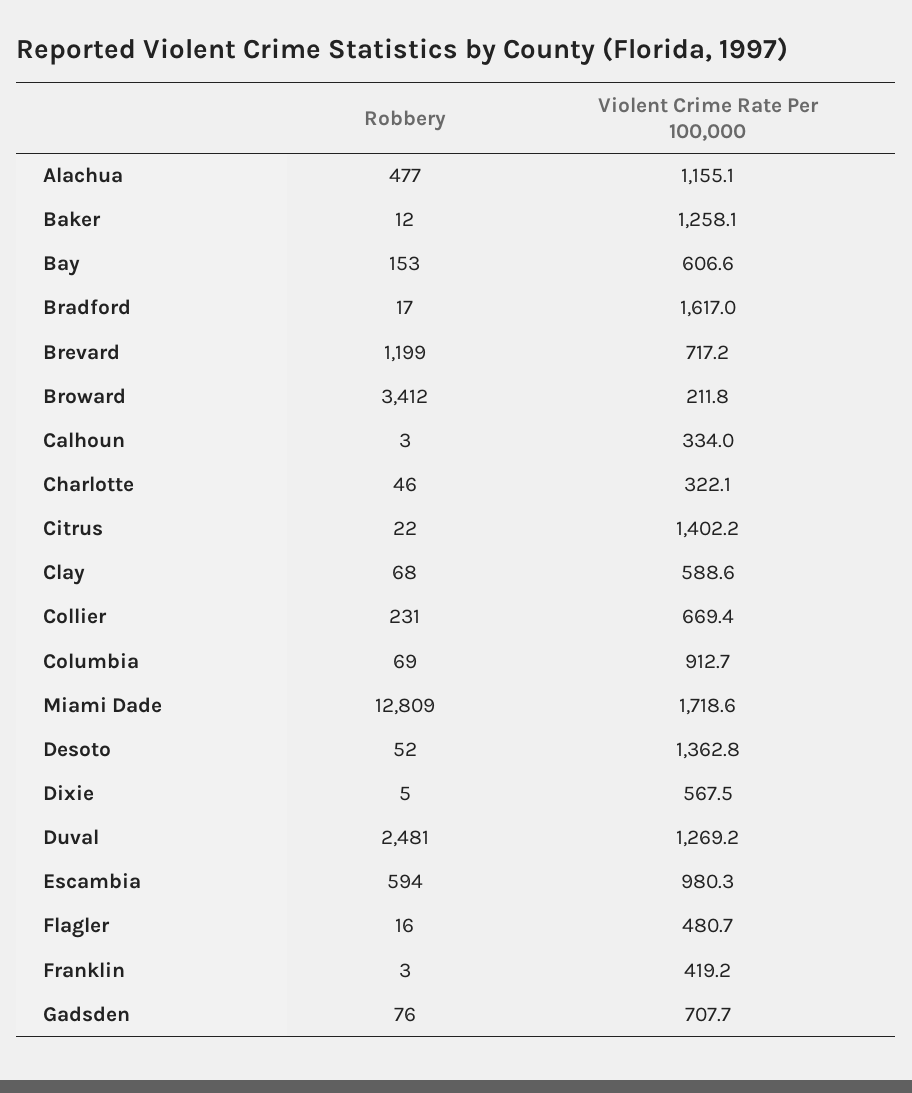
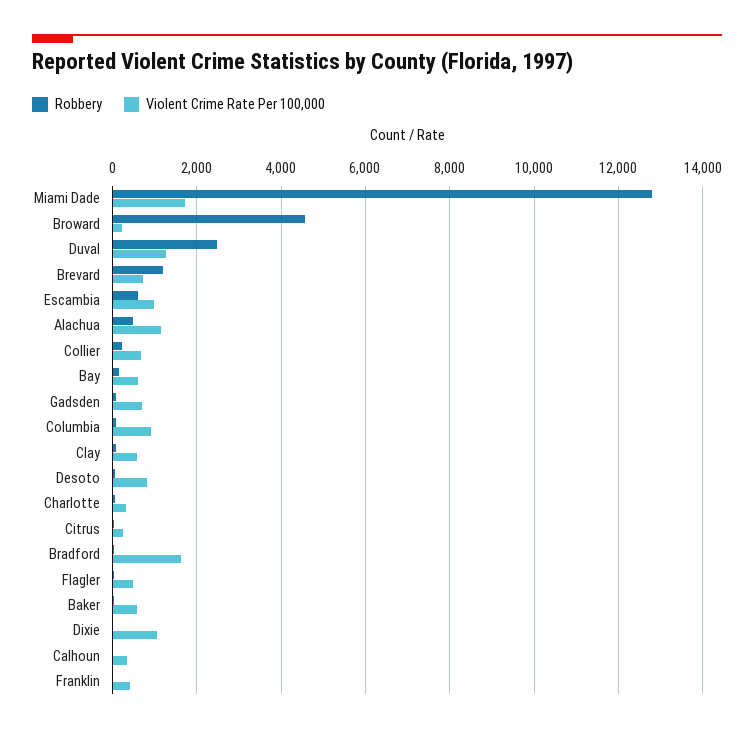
Violent Crime Rate Per 100,000, Baker: 1258.1 -> 600
Robbery, Broward: 3412 -> 4600
Violent Crime Rate Per 100,000, Citrus: 1402.2 -> 200
Violent Crime Rate Per 100,000, Desoto: 1362.8 -> 800
Violent Crime Rate Per 100,000, Dixie: 567.5 -> 1000

